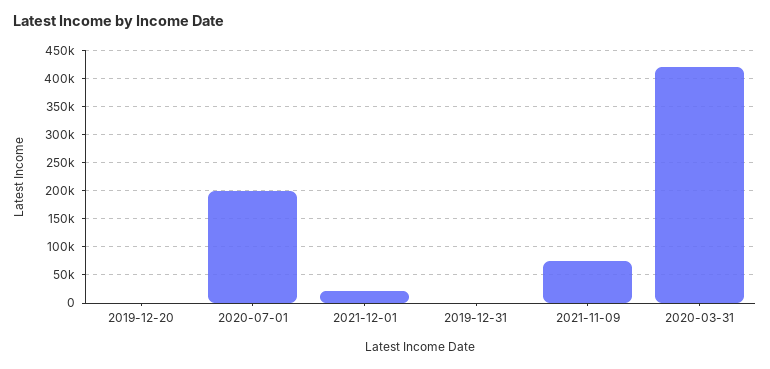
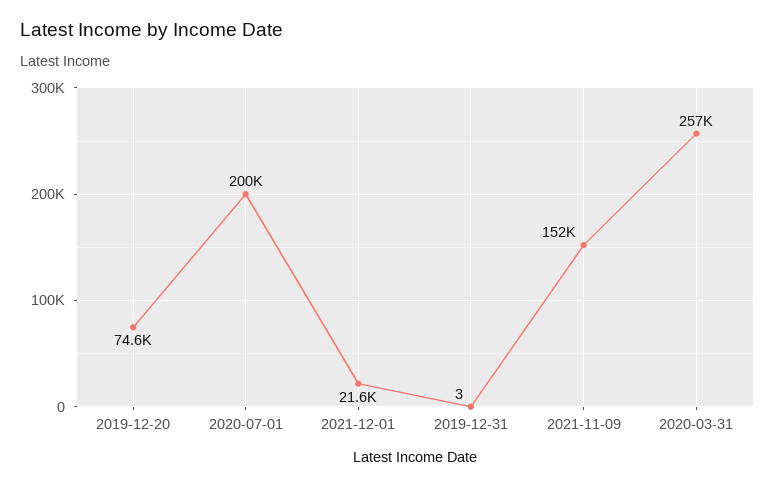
2019-12-20: 0 -> 74600
2021-11-09: 75000 -> 152000
2020-03-31: 425000 -> 257000

